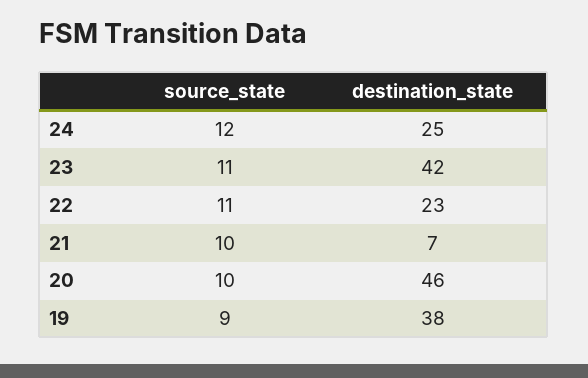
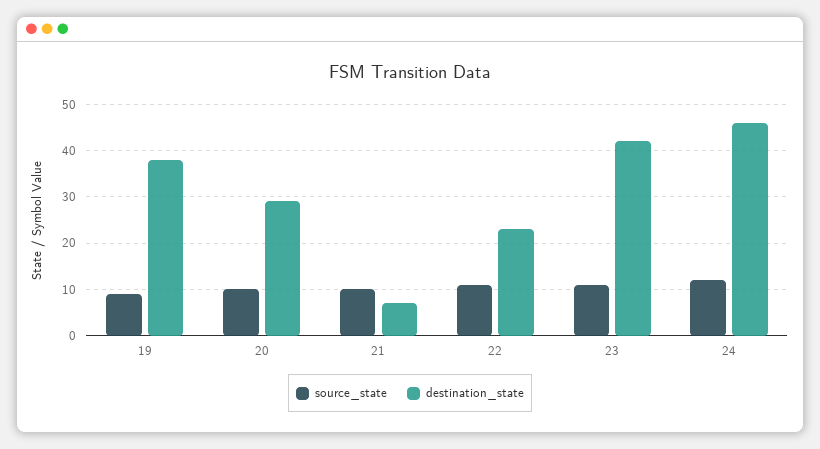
destination_state, 24: 25 -> 45
destination_state, 20: 46 -> 30

